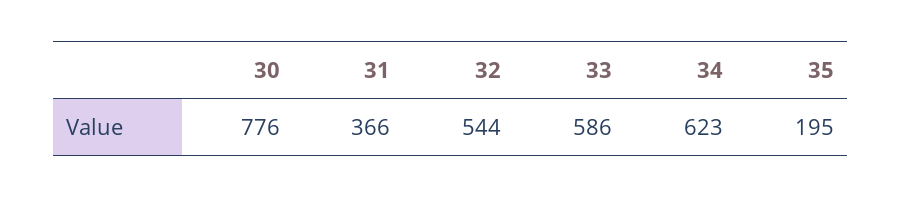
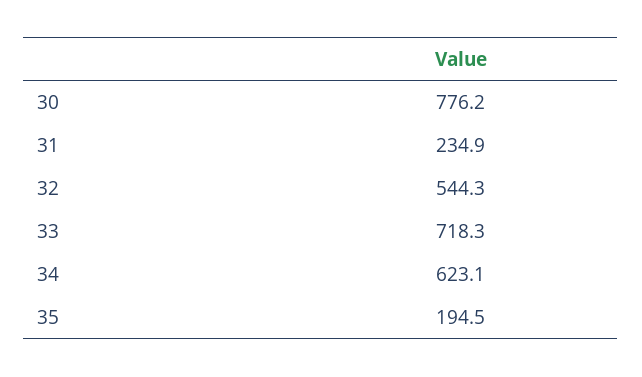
31: 366 -> 234.9
33: 586 -> 718.3

